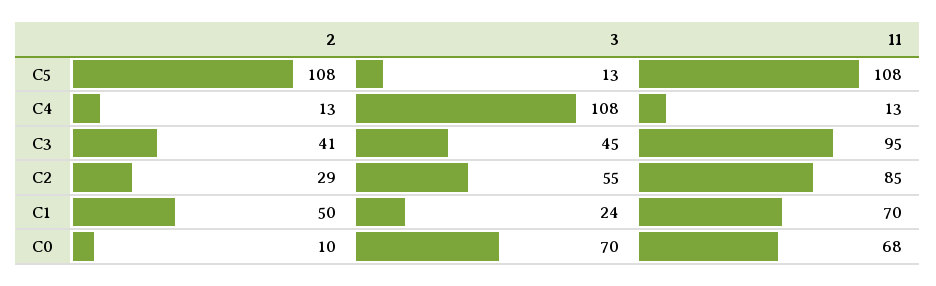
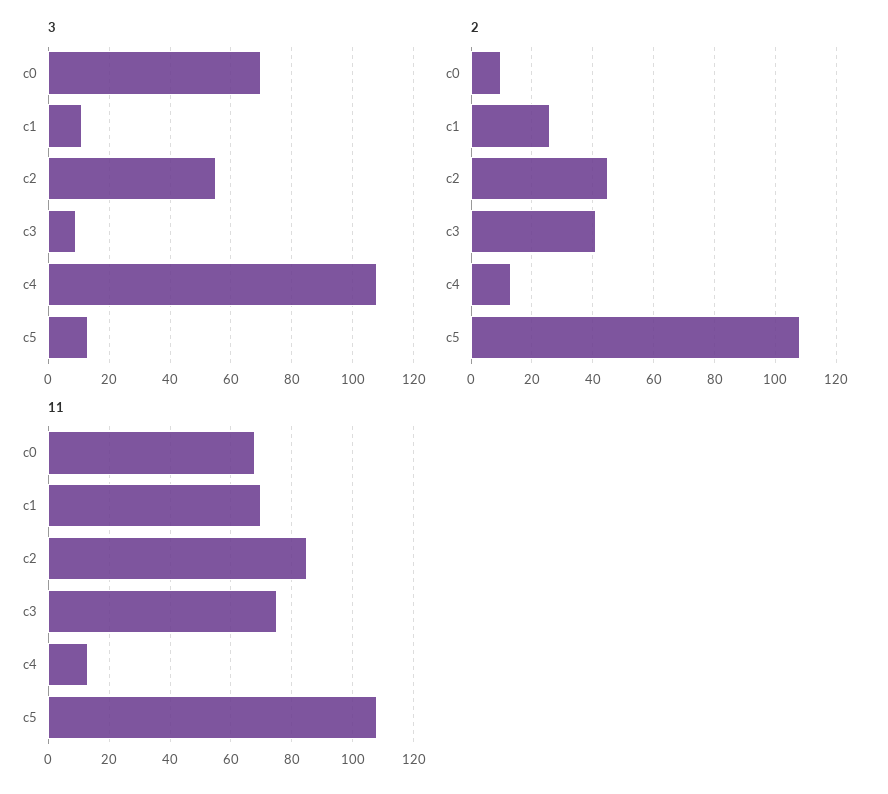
3, C3: 45 -> 10
11, C3: 95 -> 75
2, C2: 29 -> 45
2, C1: 50 -> 25
3, C1: 24 -> 10

